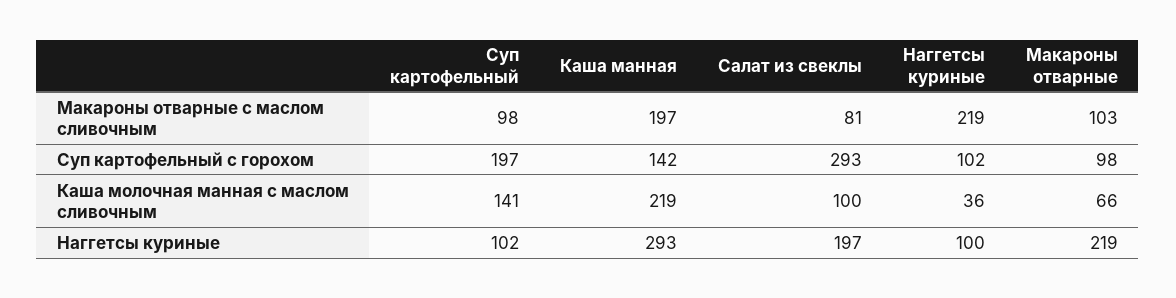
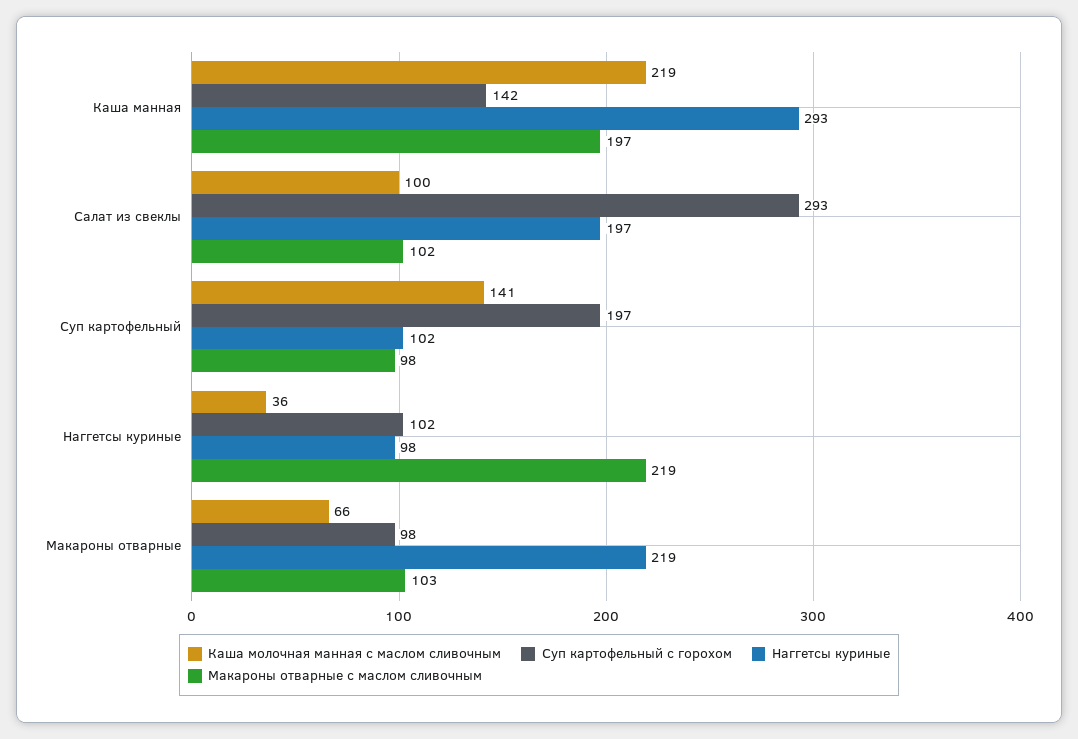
Макароны отварные с маслом сливочным, Салат из свеклы: 81 -> 102
Наггетсы куриные, Наггетсы куриные: 100 -> 98

